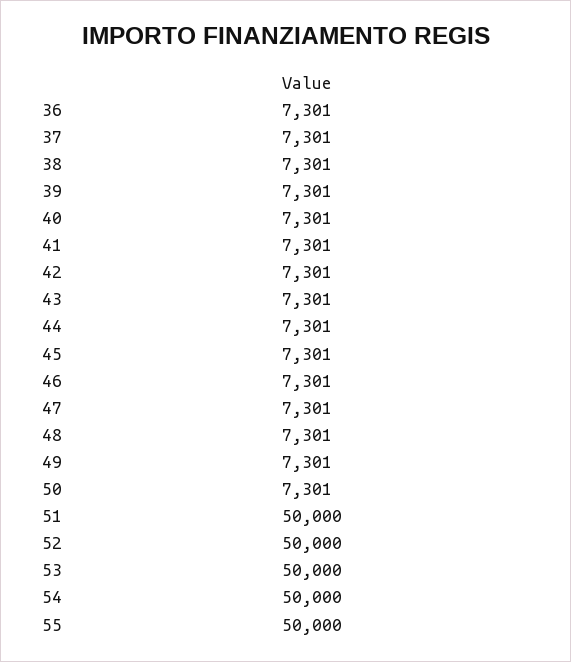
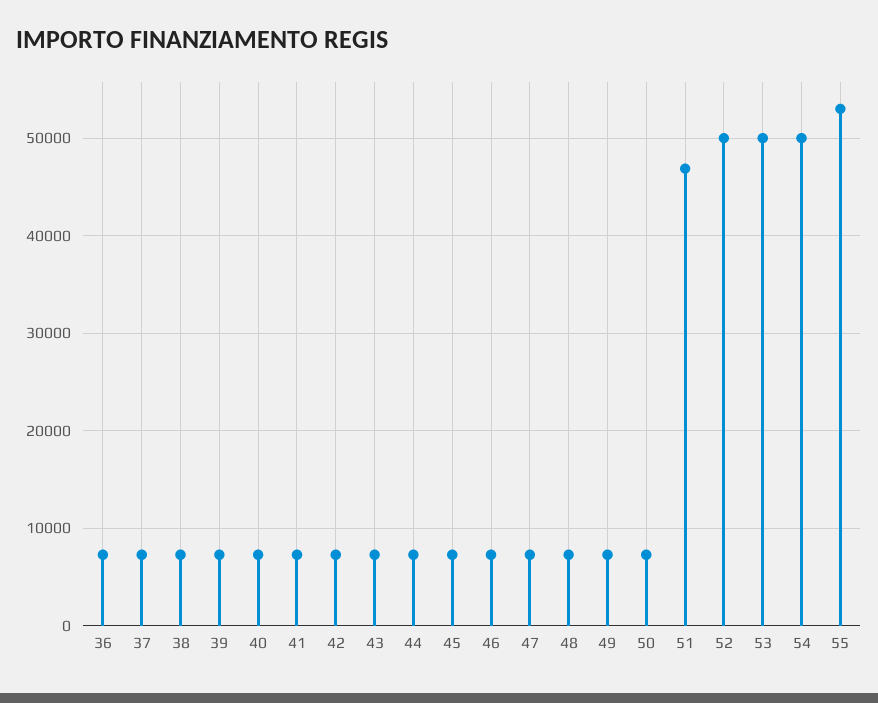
51: 50000 -> 47000
55: 50000 -> 53000

